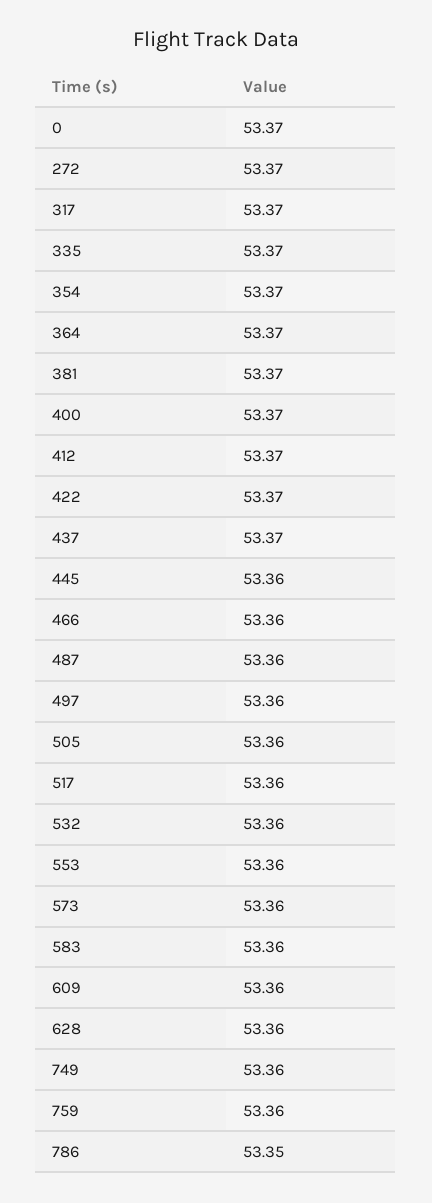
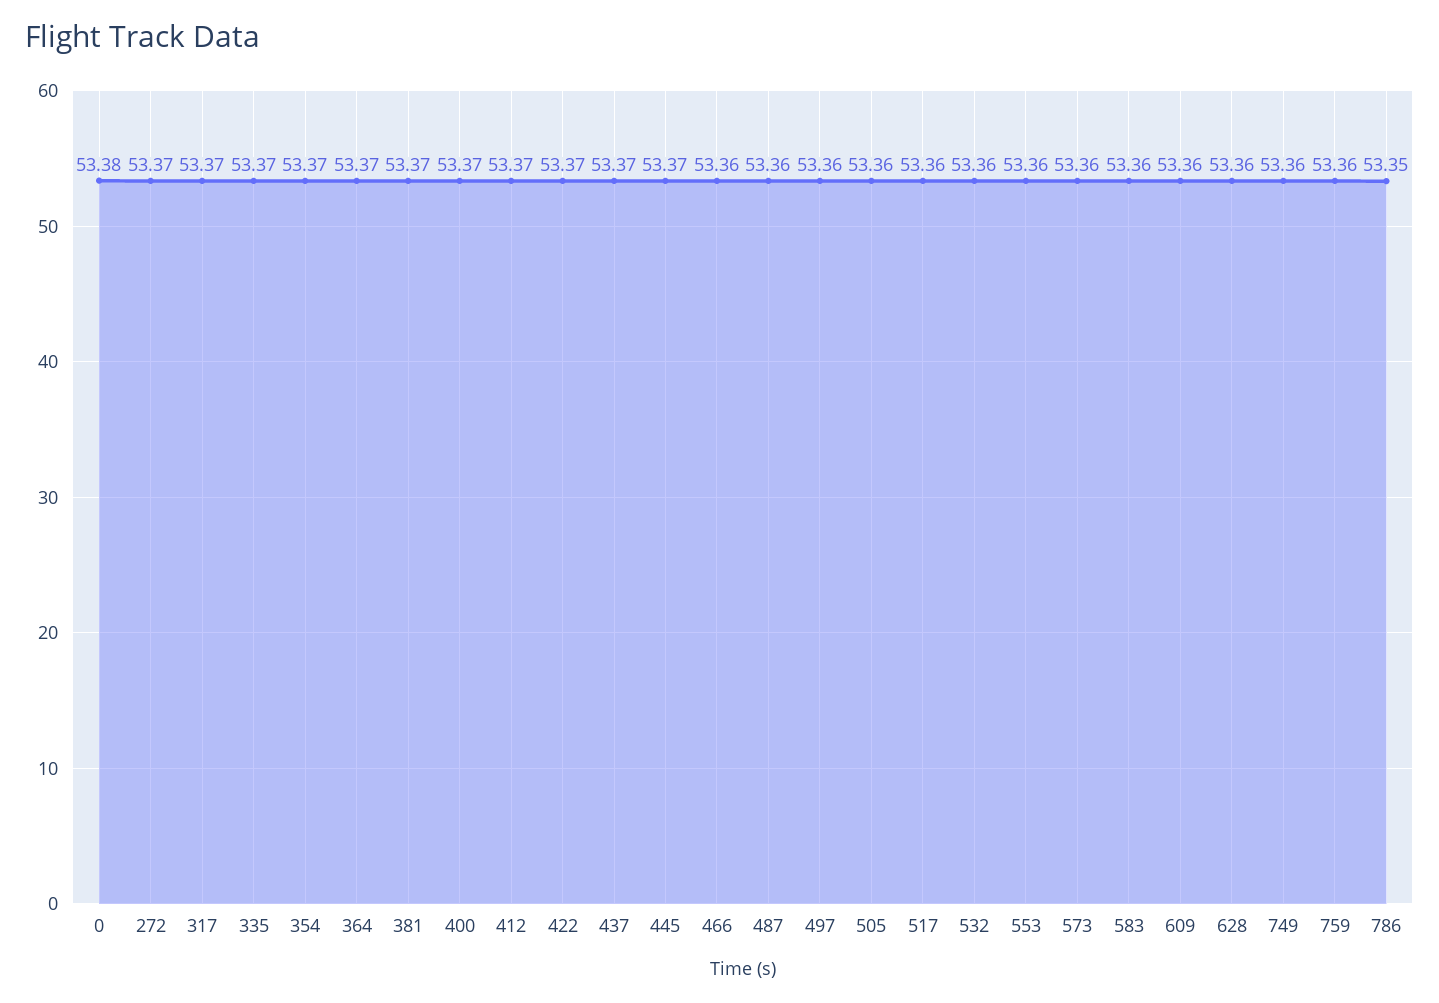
0: 53.37 -> 53.38
445: 53.36 -> 53.37

